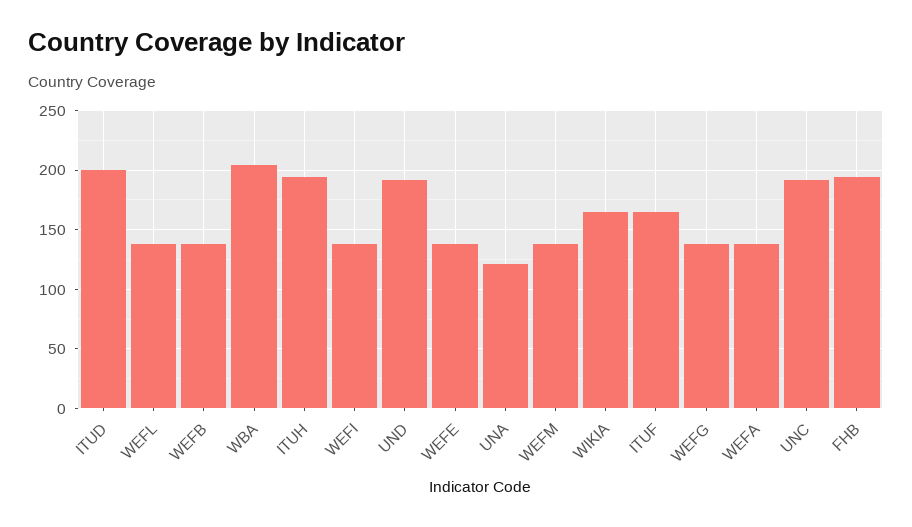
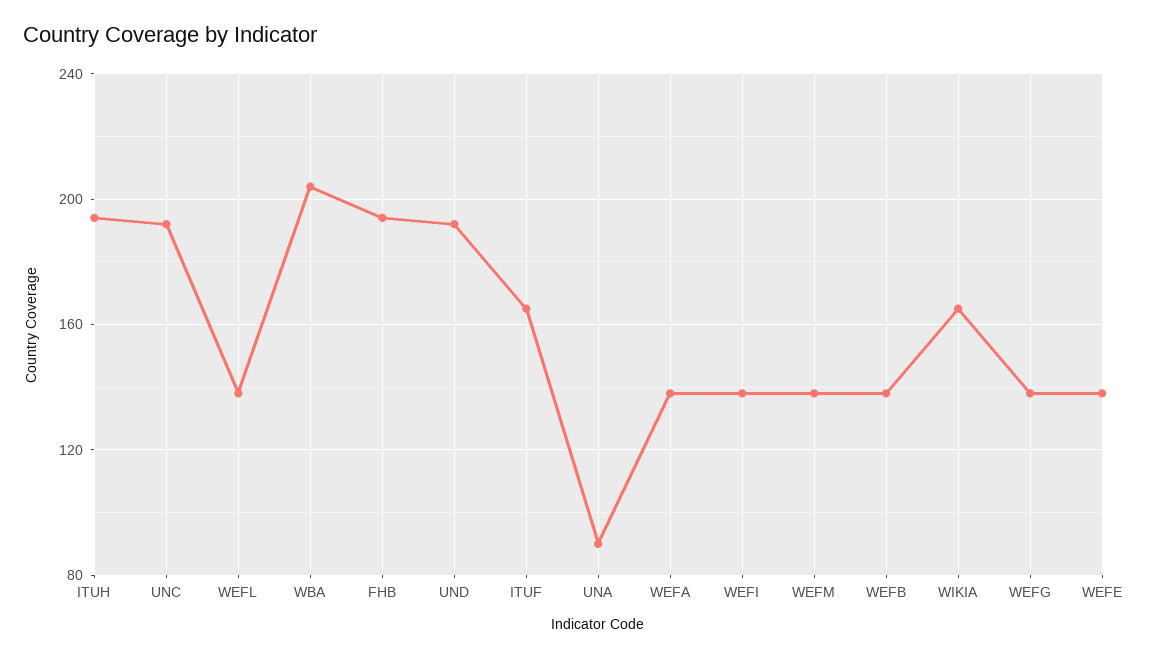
ITUD: 200 -> none
UNA: 120 -> 90

